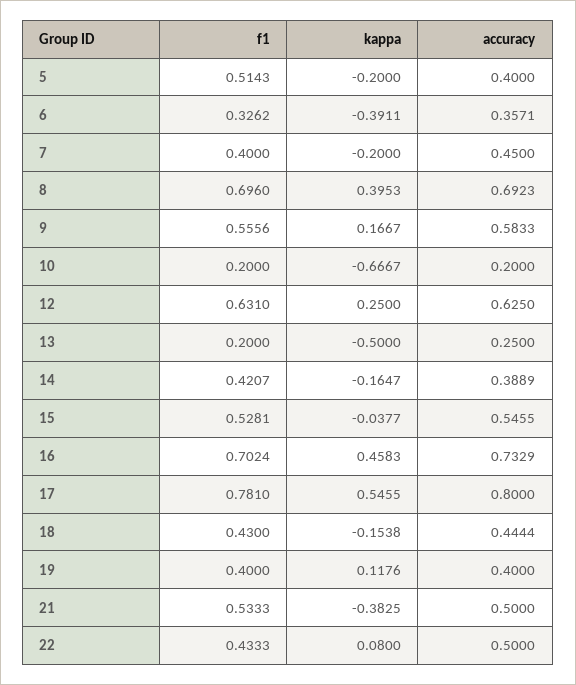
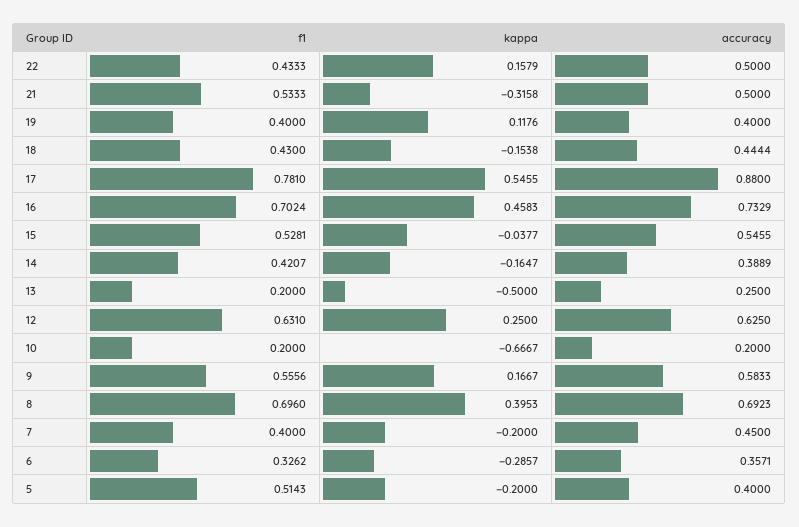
kappa, 6: -0.3911 -> -0.2857
accuracy, 17: 0.8 -> 0.88
kappa, 21: -0.3825 -> -0.3158
kappa, 22: 0.08 -> 0.1579

